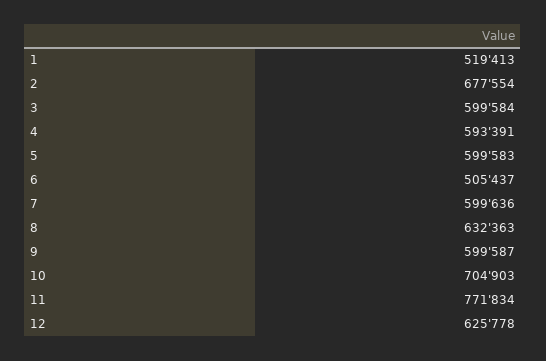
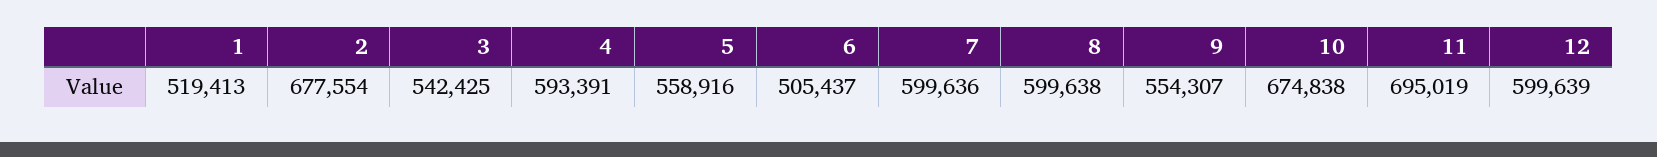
3: 599584 -> 542425
5: 599583 -> 558916
8: 632363 -> 599638
9: 599587 -> 554307
10: 704903 -> 674838
11: 771834 -> 695019
12: 625778 -> 599639

